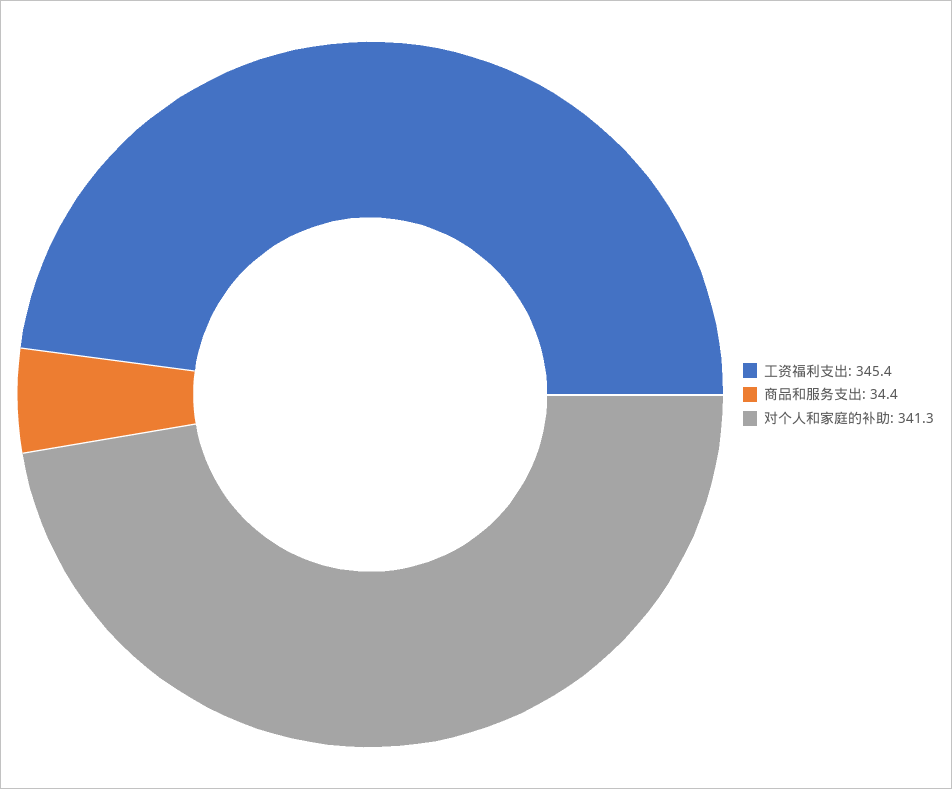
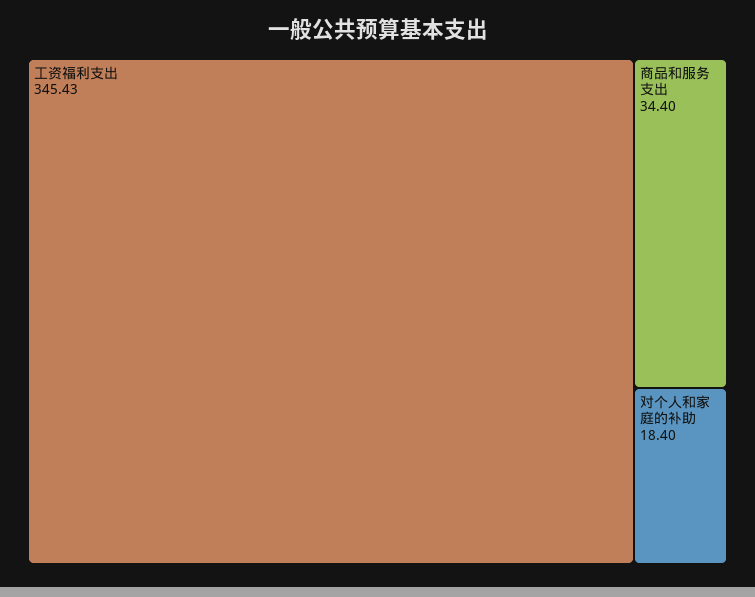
对个人和家庭的补助: 341.3 -> 18.4

